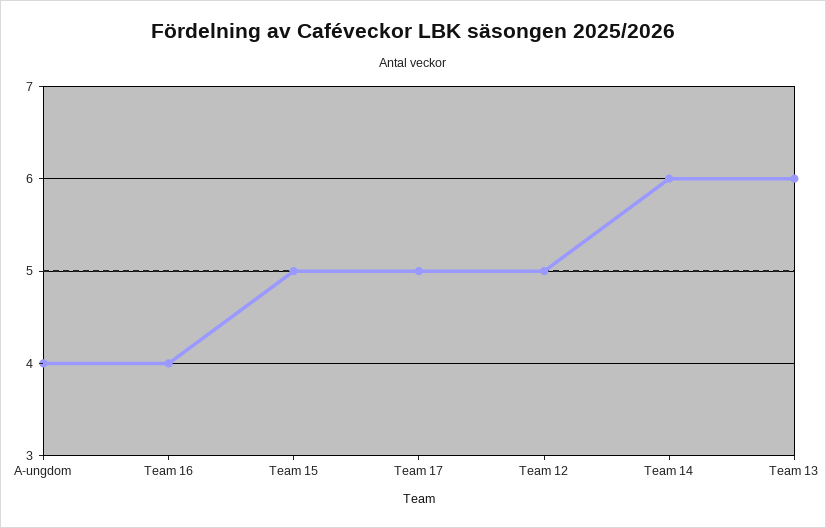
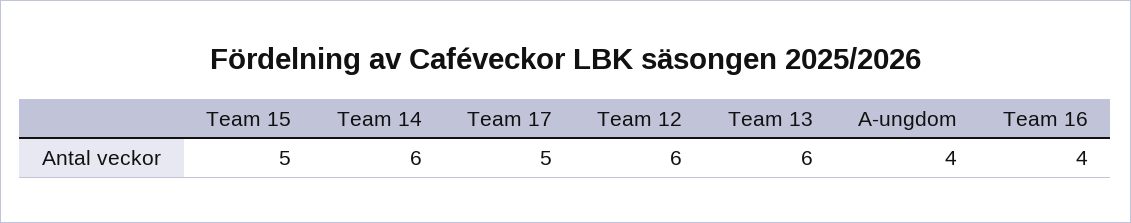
Team 12: 5 -> 6

